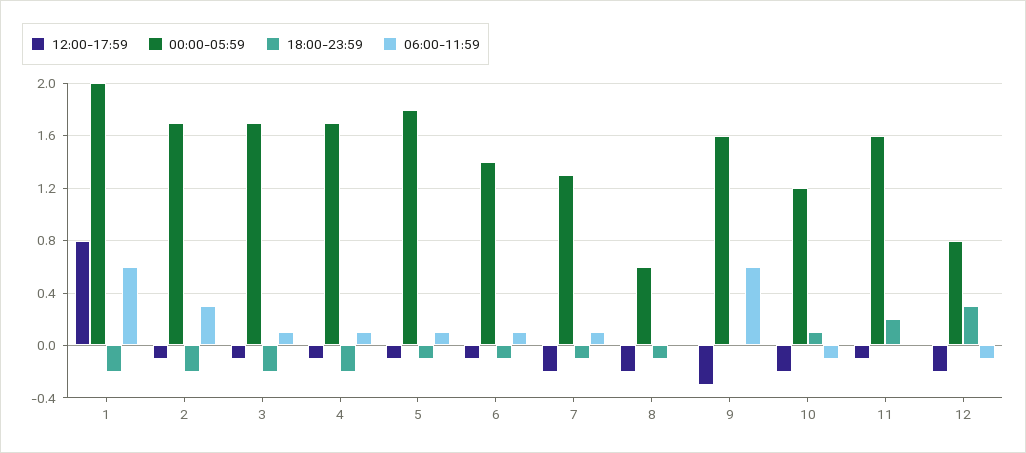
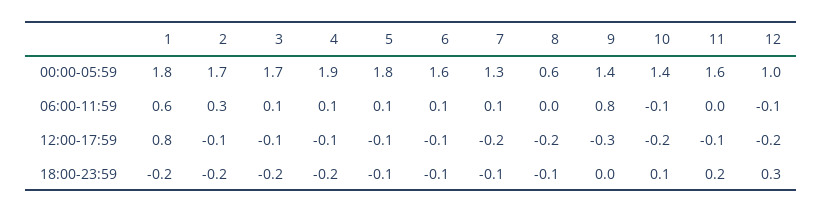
00:00-05:59, 1: 2 -> 1.8
00:00-05:59, 4: 1.7 -> 1.9
00:00-05:59, 6: 1.4 -> 1.6
00:00-05:59, 9: 1.6 -> 1.4
06:00-11:59, 9: 0.6 -> 0.8
00:00-05:59, 10: 1.2 -> 1.4
00:00-05:59, 12: 0.8 -> 1

